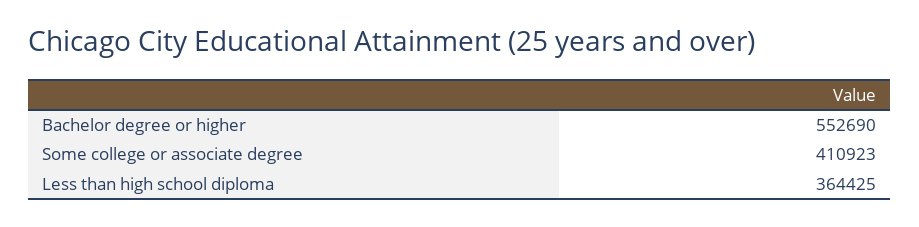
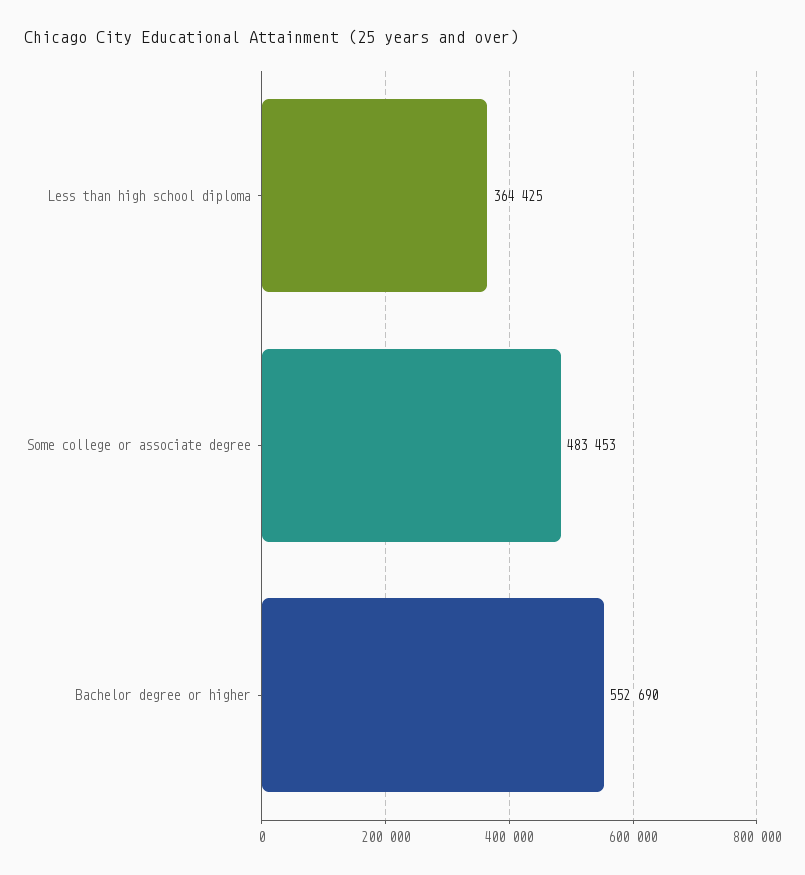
Some college or associate degree: 410923 -> 483453

